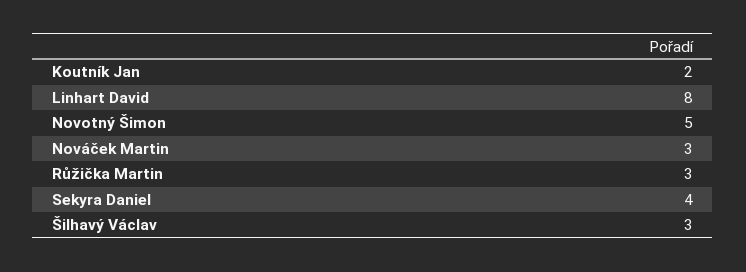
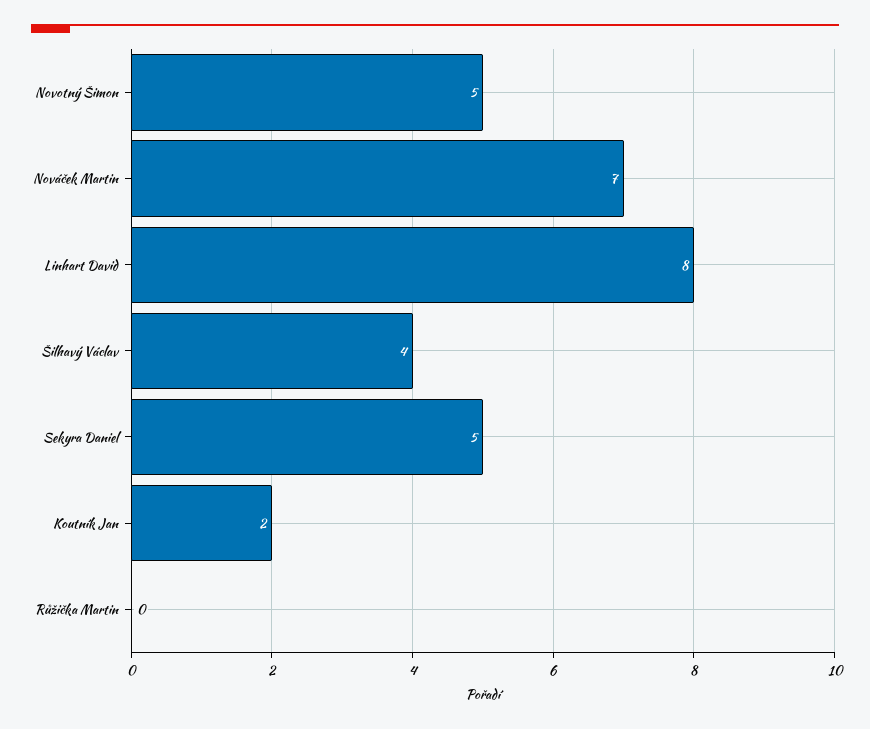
Nováček Martin: 3 -> 7
Růžička Martin: 3 -> 0
Sekyra Daniel: 4 -> 5
Šilhavý Václav: 3 -> 4

